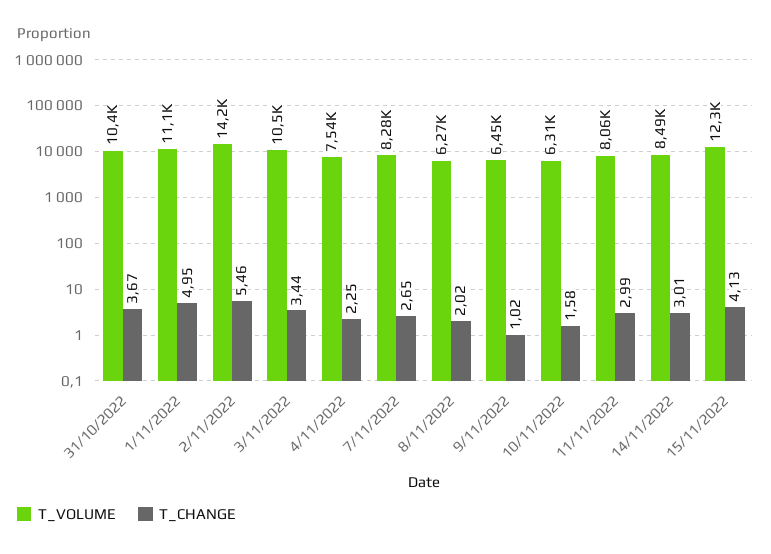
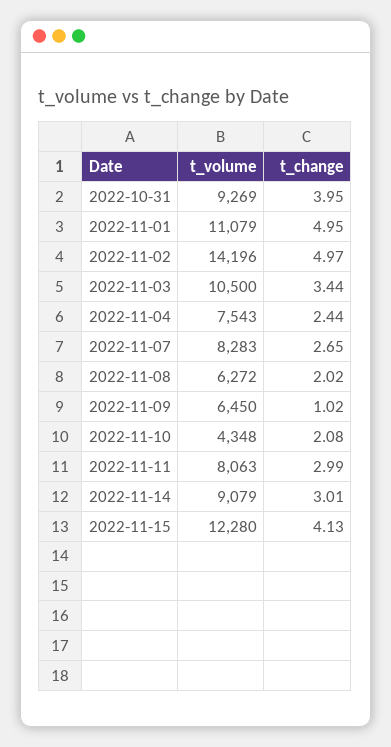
T_VOLUME, 31/10/2022: 10400 -> 9269
T_CHANGE, 31/10/2022: 3.67 -> 3.95
T_CHANGE, 2/11/2022: 5.46 -> 4.97
T_CHANGE, 4/11/2022: 2.25 -> 2.44
T_VOLUME, 10/11/2022: 6310 -> 4348
T_CHANGE, 10/11/2022: 1.58 -> 2.08
T_VOLUME, 14/11/2022: 8490 -> 9079

